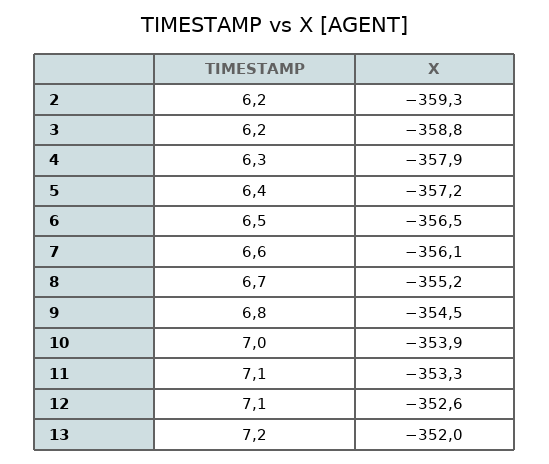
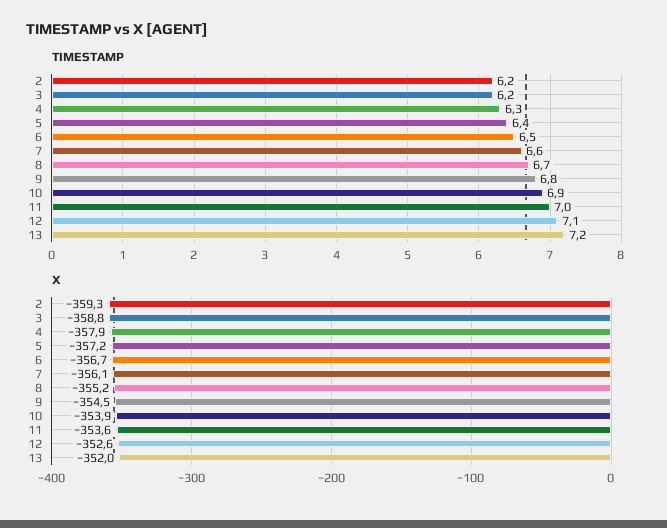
X, 6: -356.5 -> -356.7
TIMESTAMP, 10: 7 -> 6.9
TIMESTAMP, 11: 7.1 -> 7
X, 11: -353.3 -> -353.6

